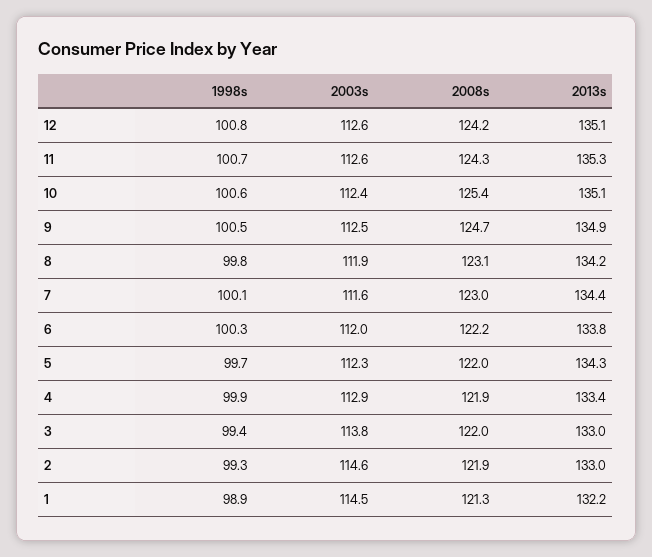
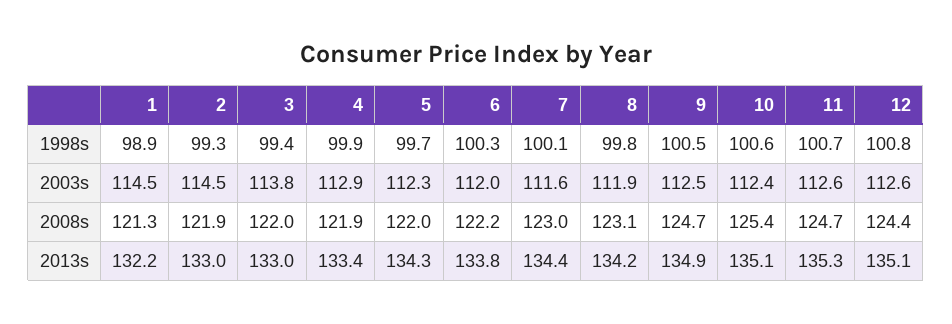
2008s, 12: 124.2 -> 124.4
2008s, 11: 124.3 -> 124.7
2003s, 2: 114.6 -> 114.5

